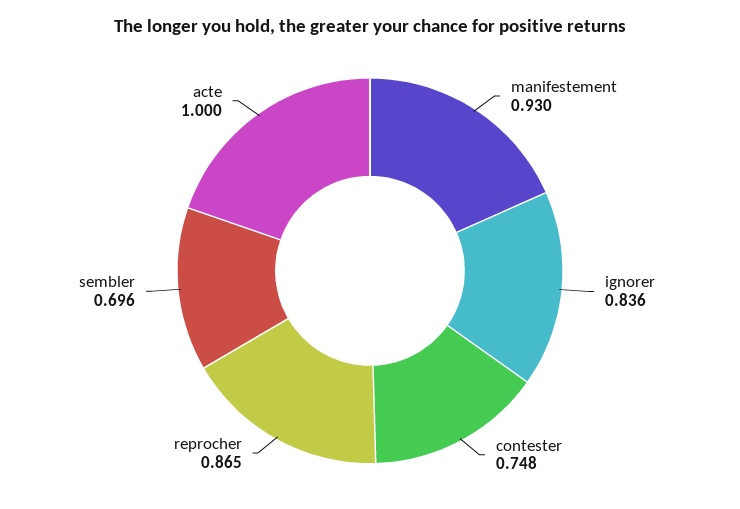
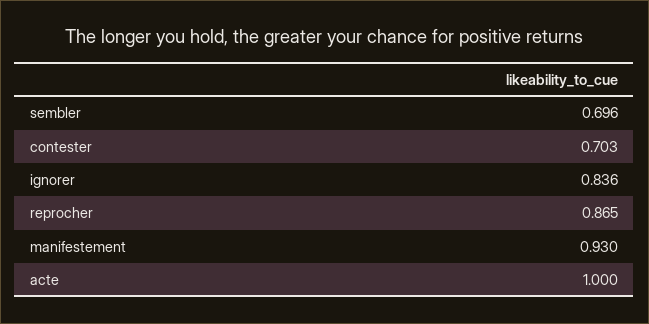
contester: 0.748 -> 0.703

